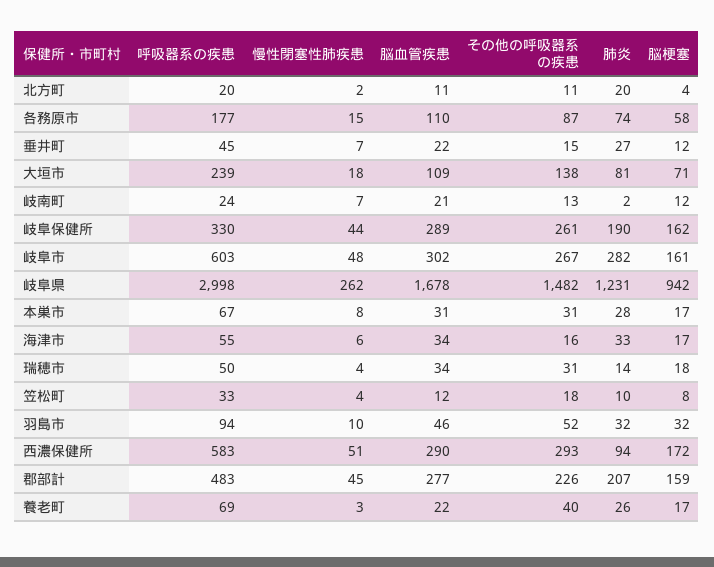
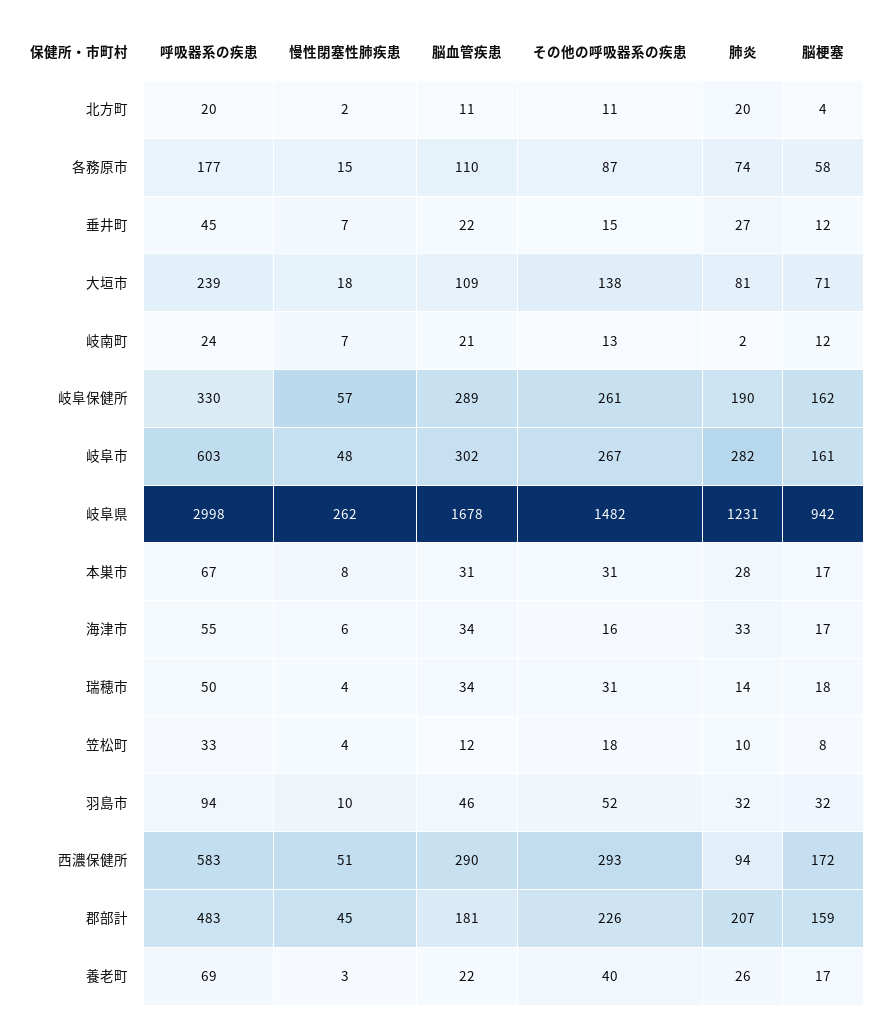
慢性閉塞性肺疾患, 岐阜保健所: 44 -> 57
脳血管疾患, 郡部計: 277 -> 181

